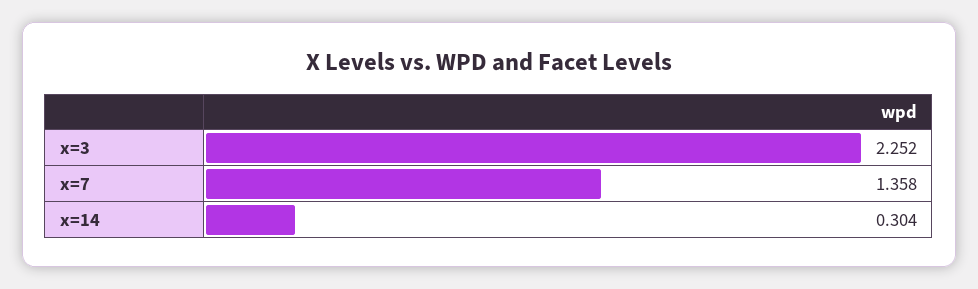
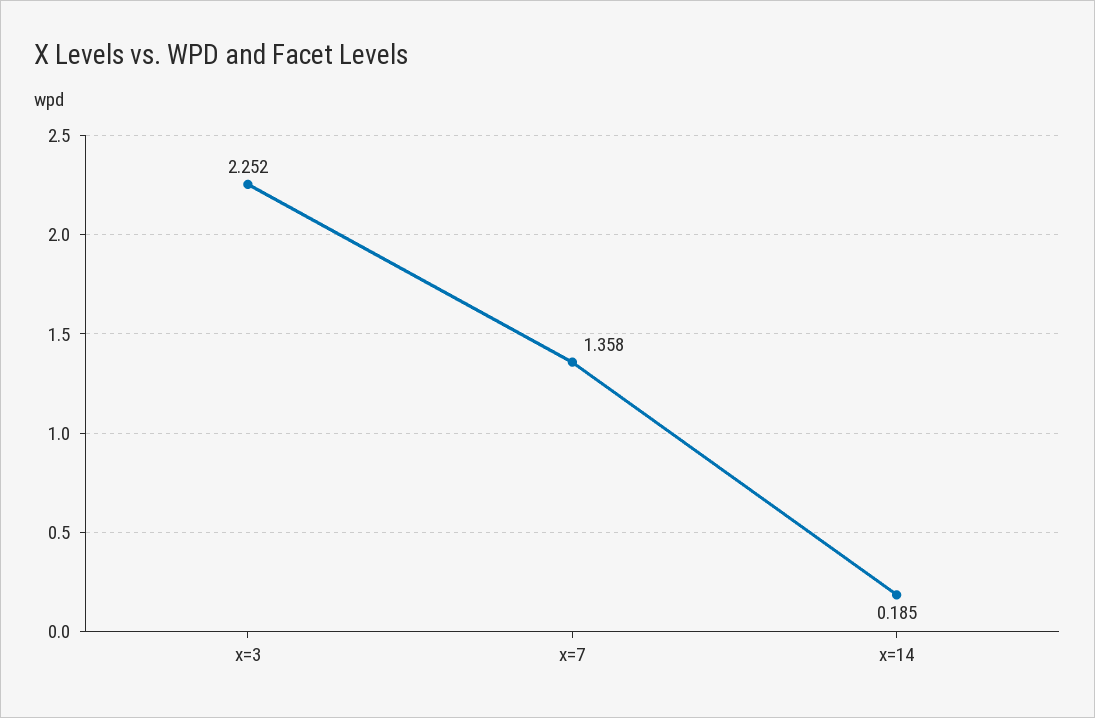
x=14: 0.304 -> 0.185

